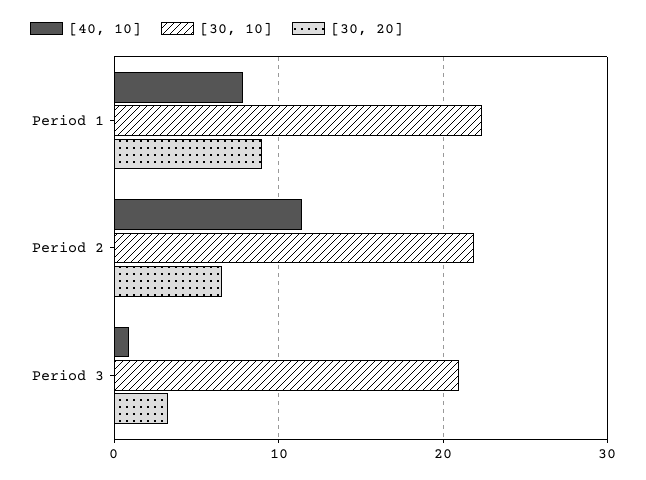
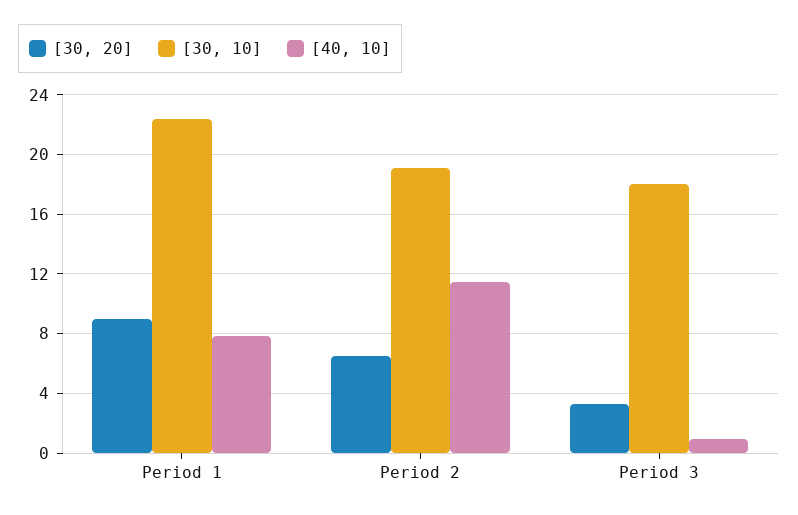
[30, 10], Period 2: 22 -> 19
[30, 10], Period 3: 21 -> 18

